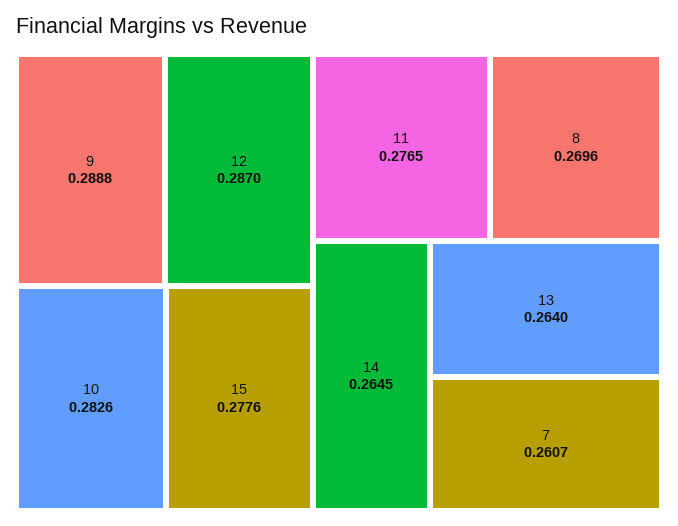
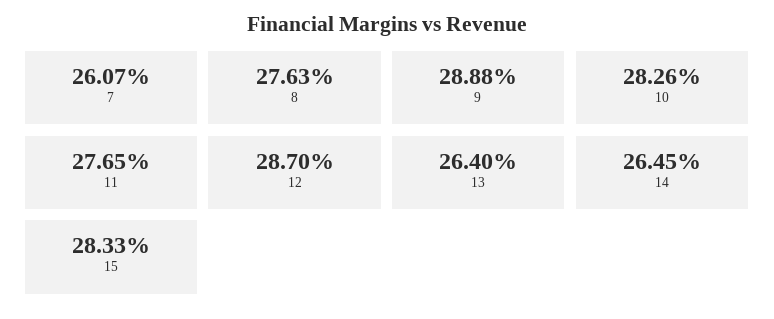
15: 0.2776 -> 0.2833
8: 0.2696 -> 0.2763

